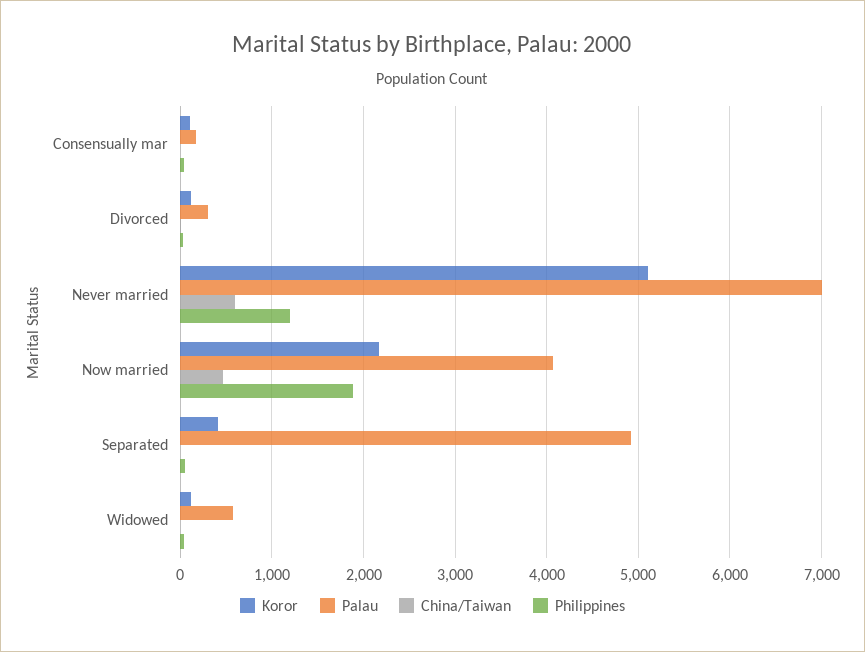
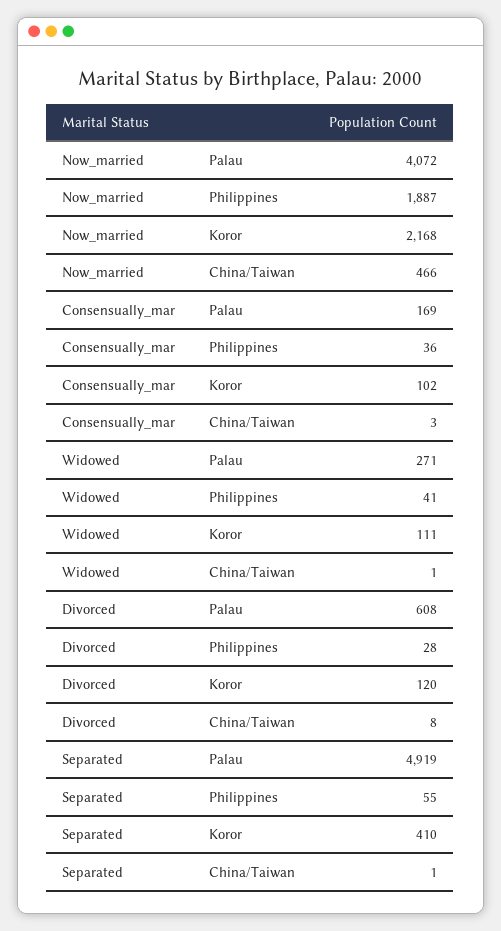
Palau, Divorced: 300 -> 608
Koror, Never married: 5100 -> none
Palau, Never married: 7000 -> none
China/Taiwan, Never married: 600 -> none
Philippines, Never married: 1200 -> none
Palau, Widowed: 600 -> 271

